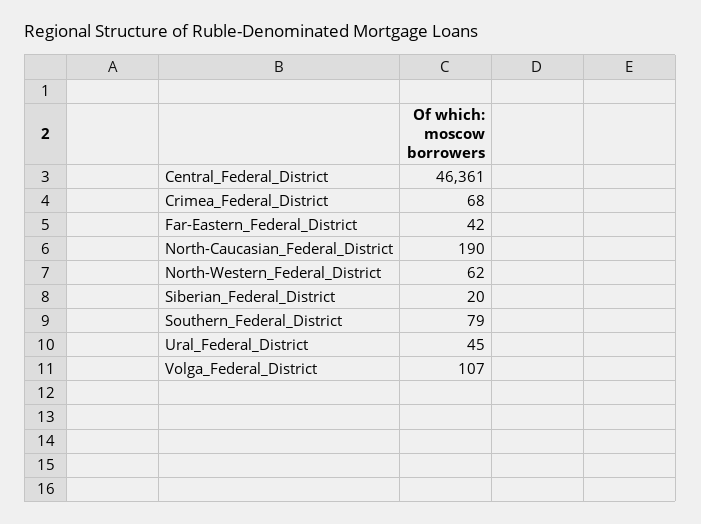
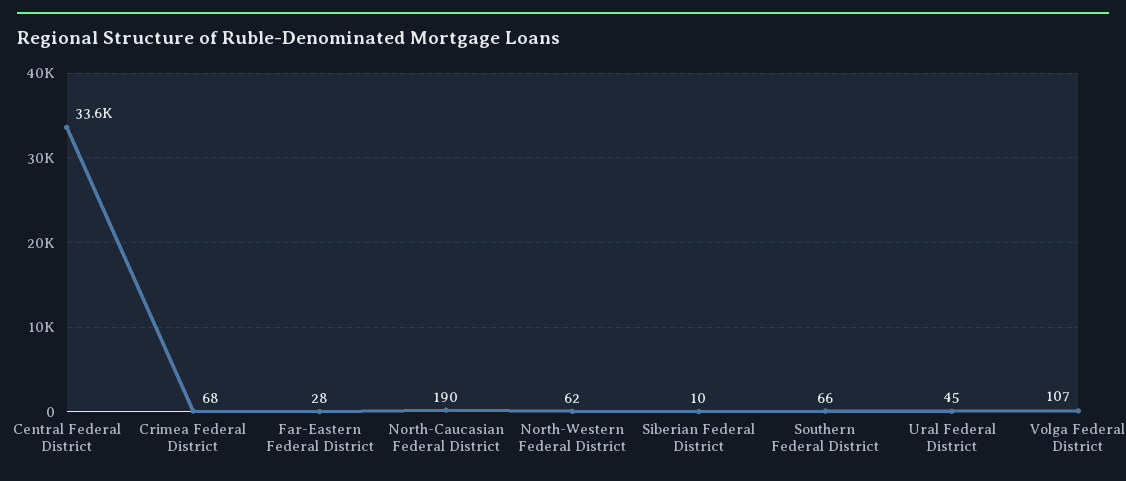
Central_Federal_District: 46361 -> 33600
Far-Eastern_Federal_District: 42 -> 28
Siberian_Federal_District: 20 -> 10
Southern_Federal_District: 79 -> 66

